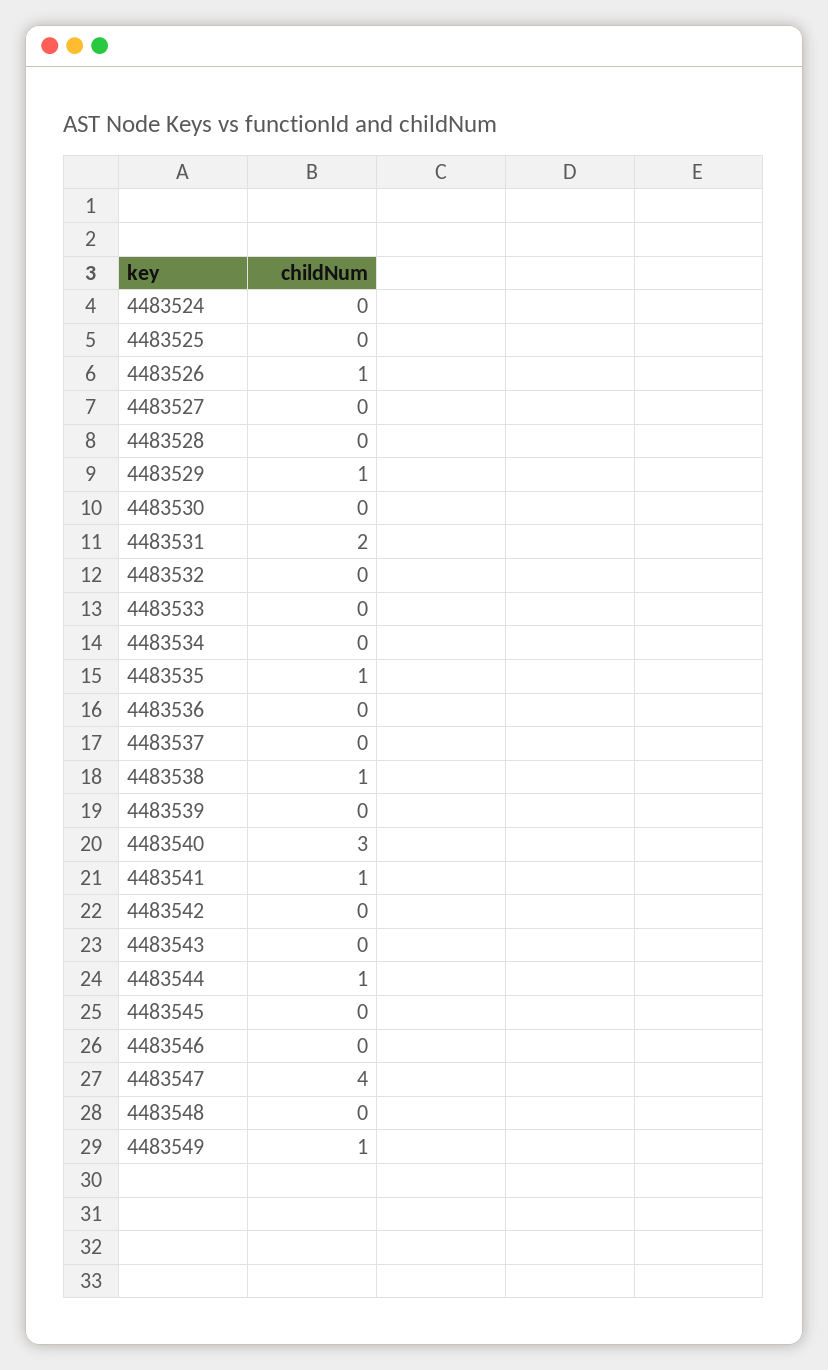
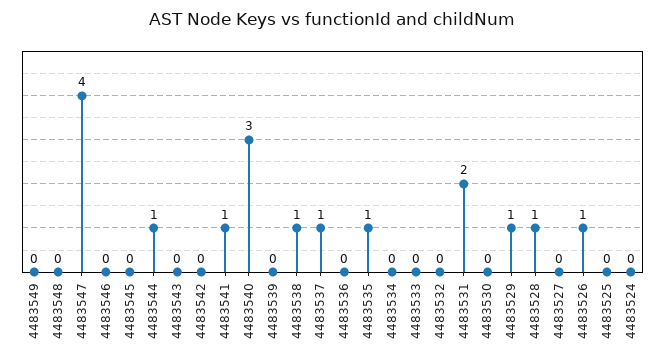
4483528: 0 -> 1
4483537: 0 -> 1
4483549: 1 -> 0

